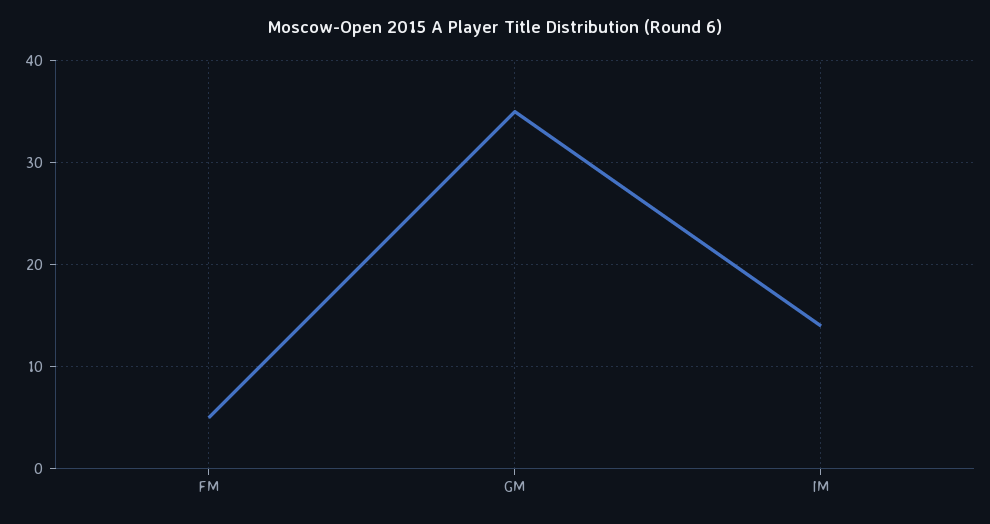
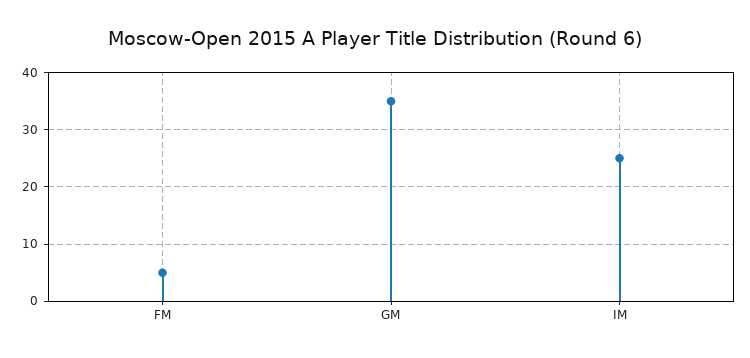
IM: 14 -> 25

